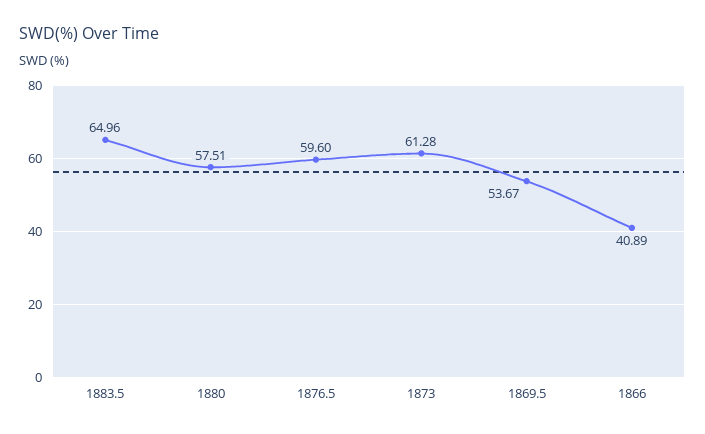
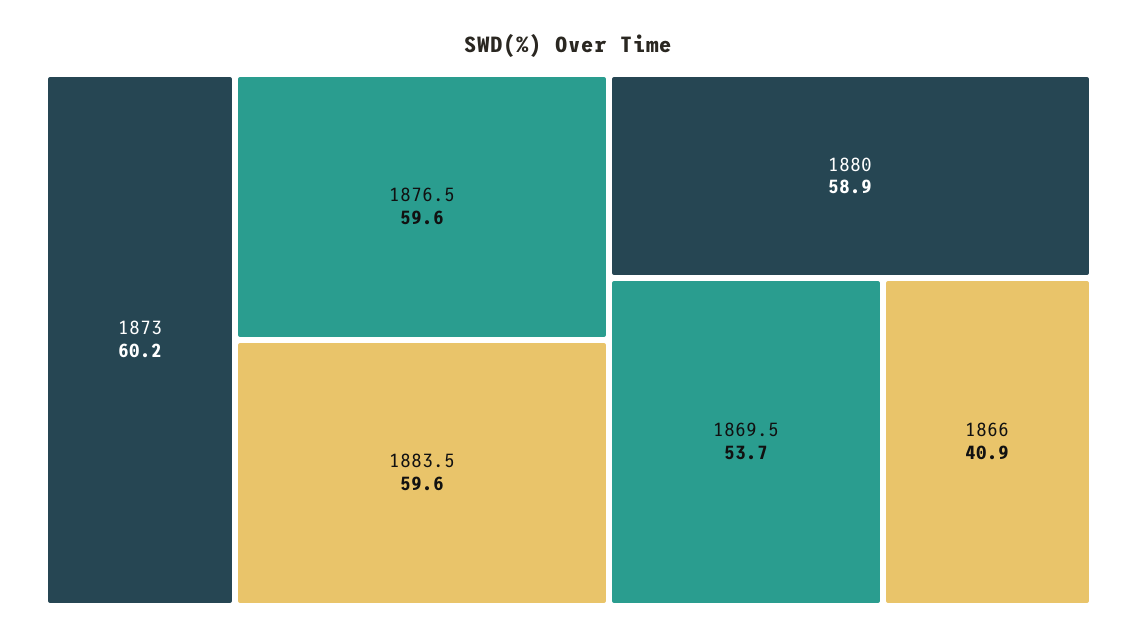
1883.5: 64.96 -> 59.6
1880: 57.51 -> 58.9
1873: 61.28 -> 60.2

